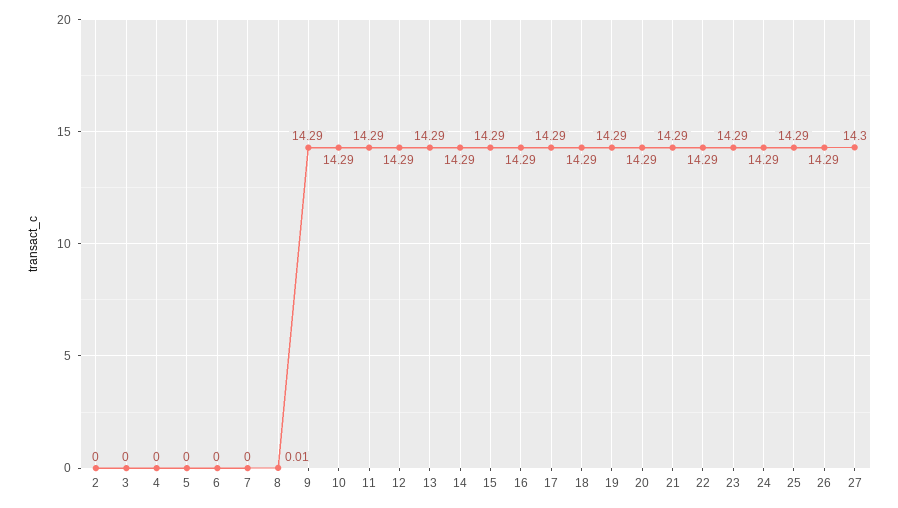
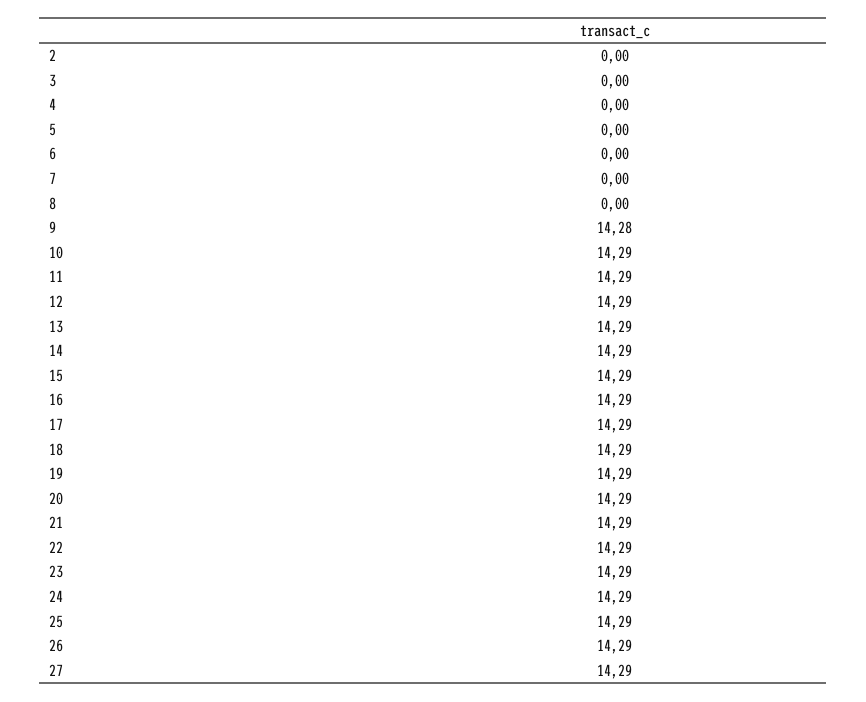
8: 0.01 -> 0
9: 14.29 -> 14.28
27: 14.3 -> 14.29

